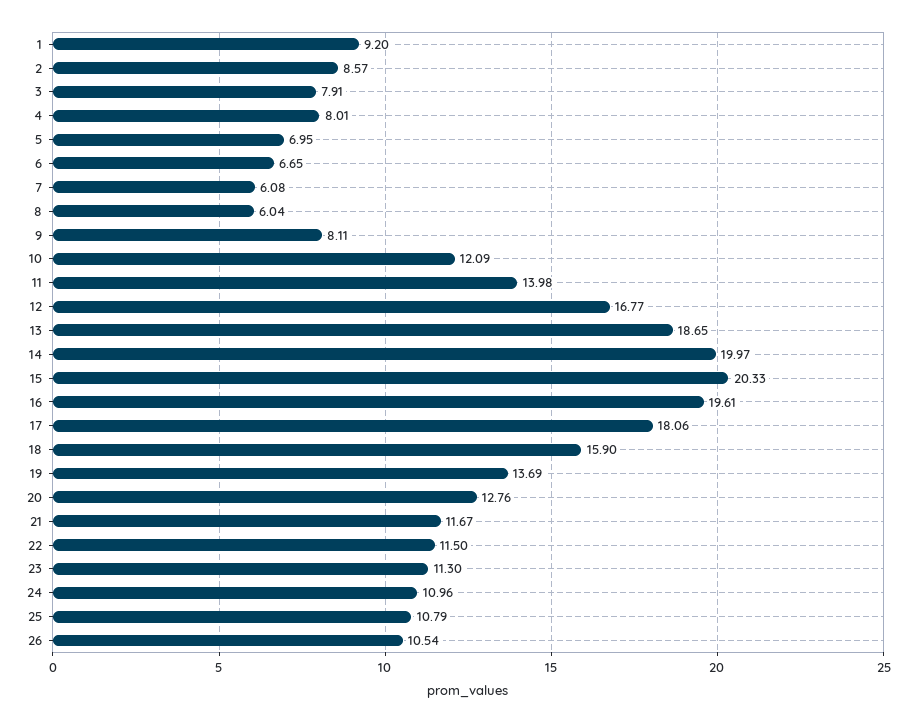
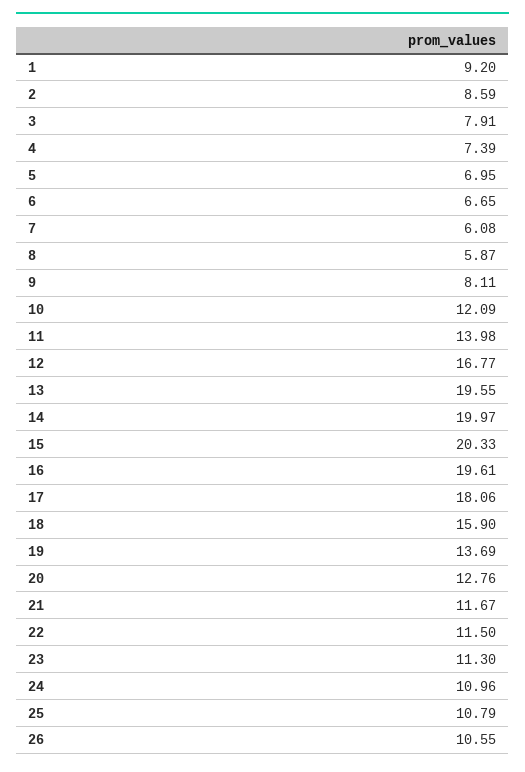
2: 8.57 -> 8.59
4: 8.01 -> 7.39
8: 6.04 -> 5.87
13: 18.65 -> 19.55
26: 10.54 -> 10.55

